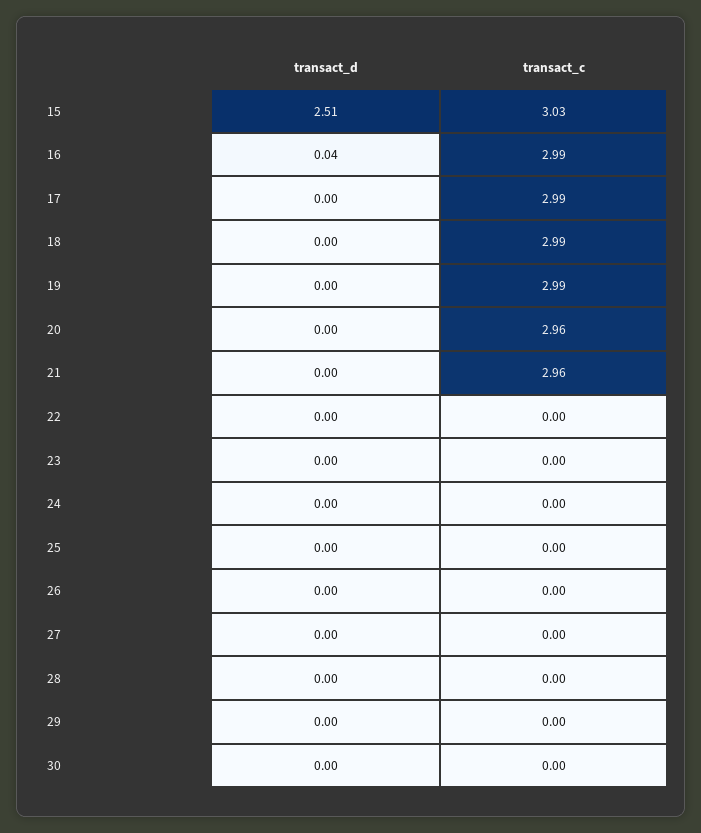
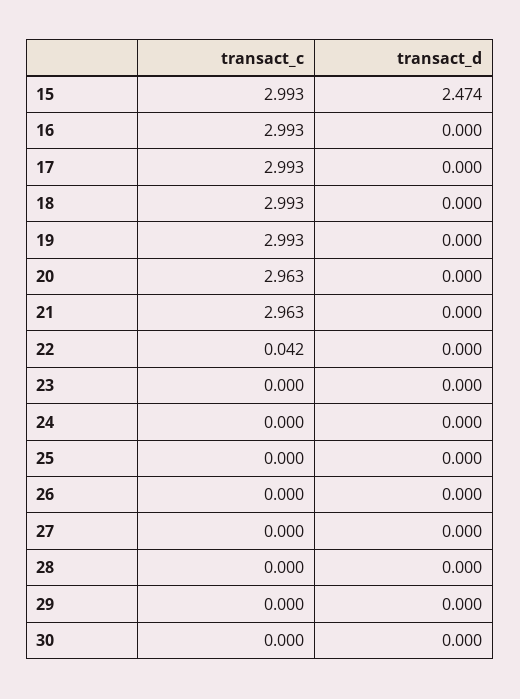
transact_d, 15: 2.51 -> 2.474
transact_c, 15: 3.03 -> 2.993
transact_d, 16: 0.04 -> 0
transact_c, 22: 0 -> 0.042

